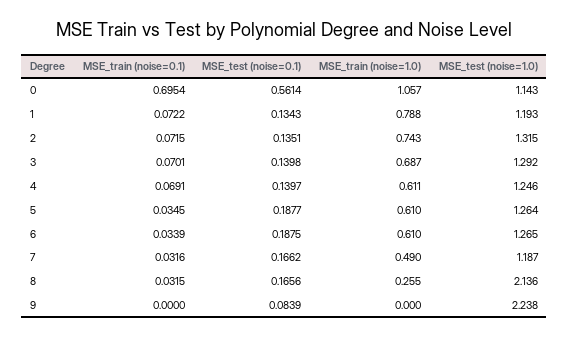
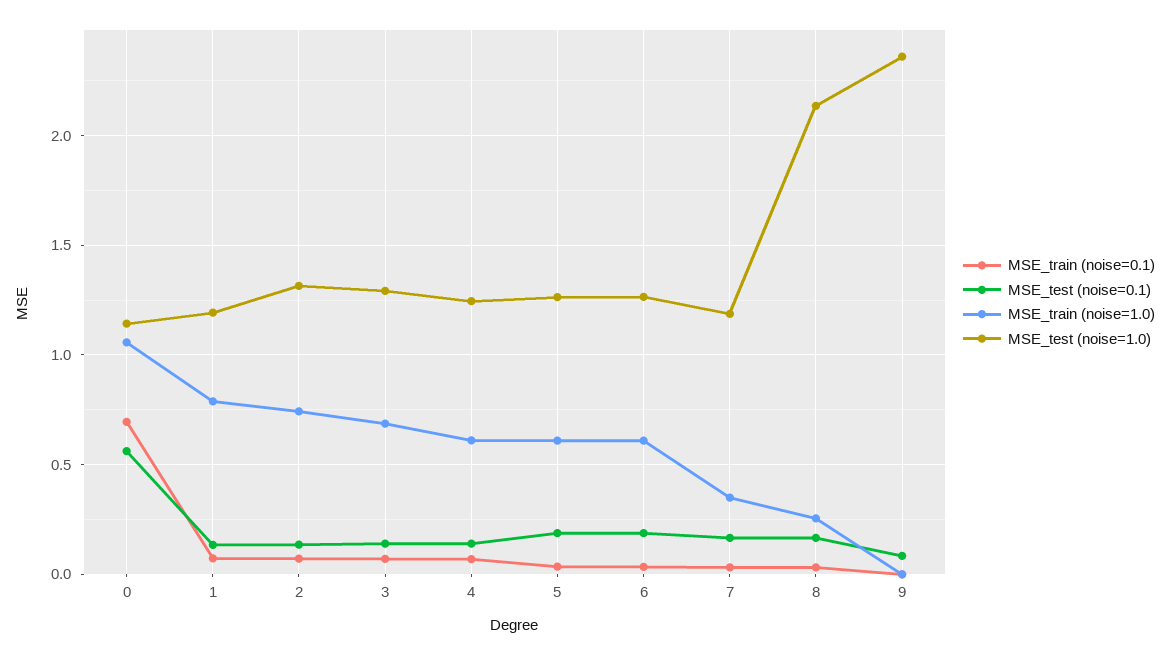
MSE_train (noise=1.0), 7: 0.49 -> 0.35
MSE_test (noise=1.0), 9: 2.238 -> 2.35

